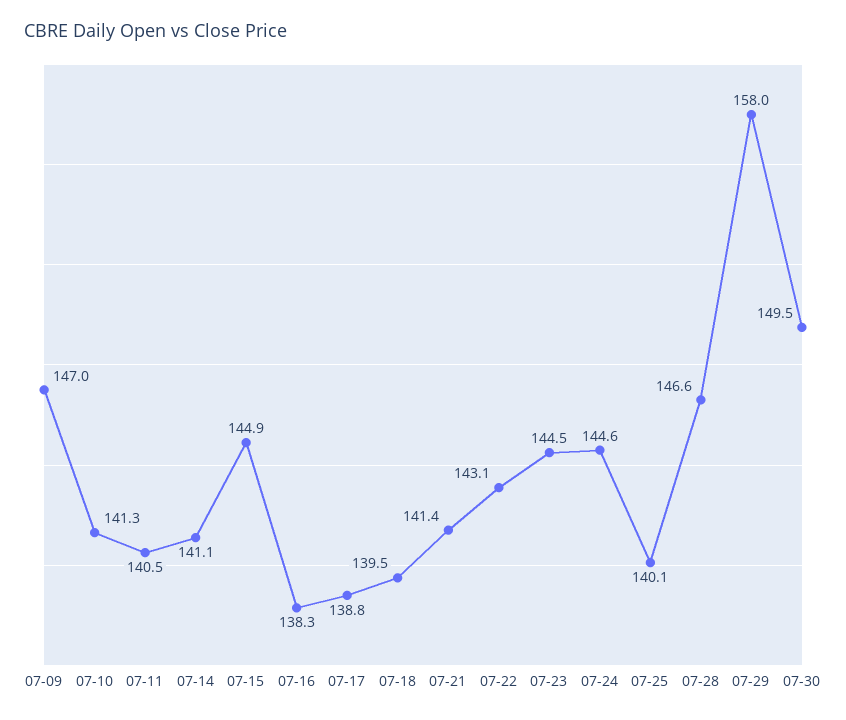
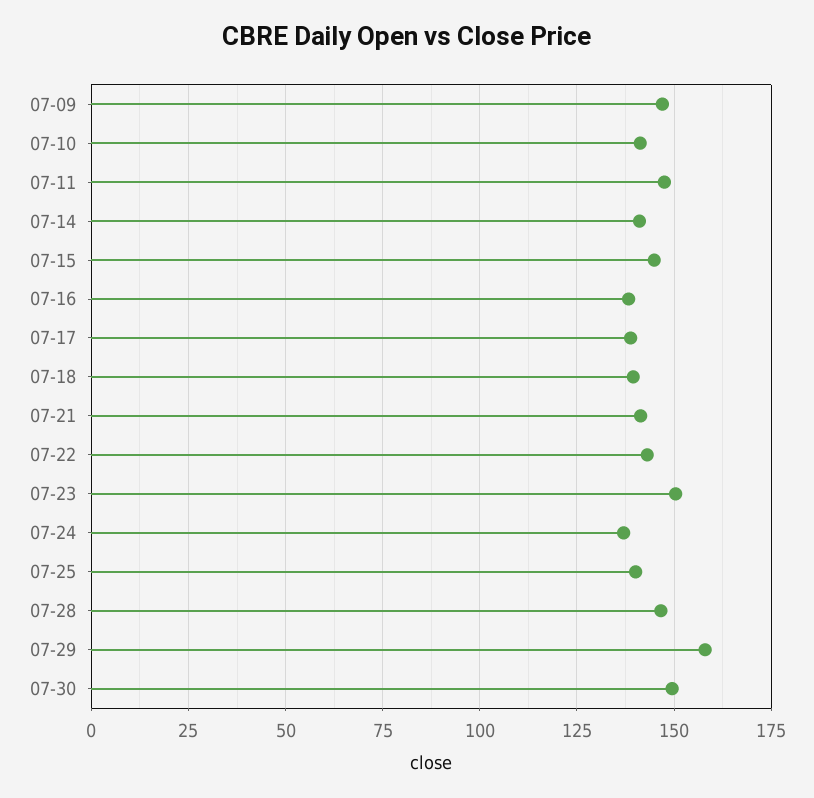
07-11: 140.5 -> 147.5
07-23: 144.5 -> 150
07-24: 144.6 -> 137.5

